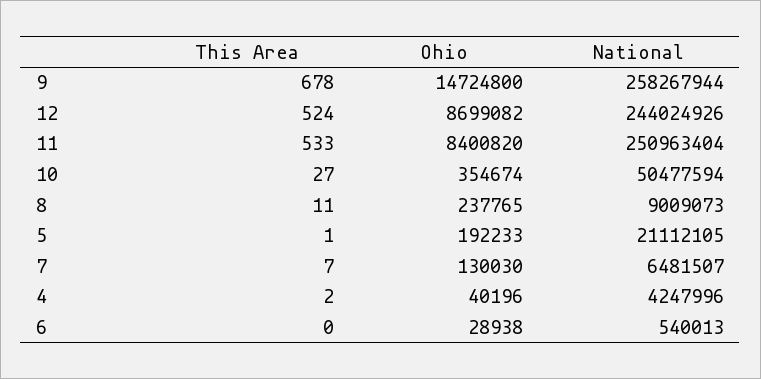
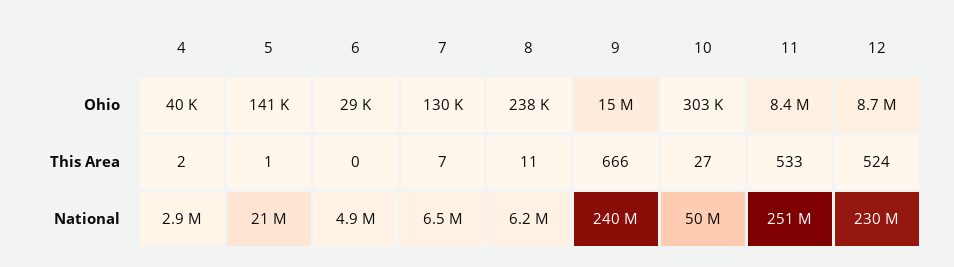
This Area, 9: 678 -> 666
National, 9: 258267944 -> 240000000
National, 12: 244024926 -> 230000000
Ohio, 10: 354674 -> 303000
National, 8: 9009073 -> 6200000
Ohio, 5: 192233 -> 141000
National, 4: 4247996 -> 2900000
National, 6: 540013 -> 4900000

